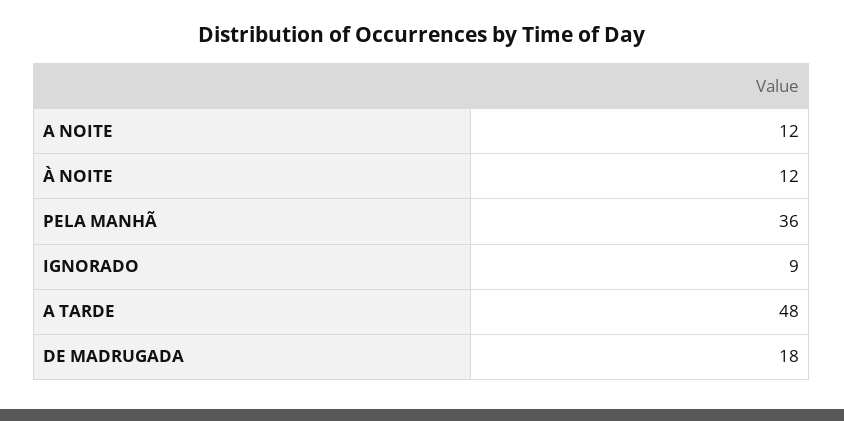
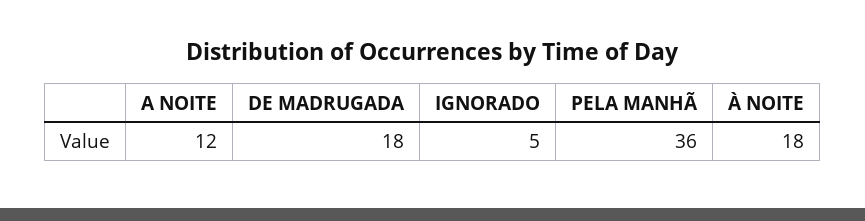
À NOITE: 12 -> 18
IGNORADO: 9 -> 5
A TARDE: 48 -> none

